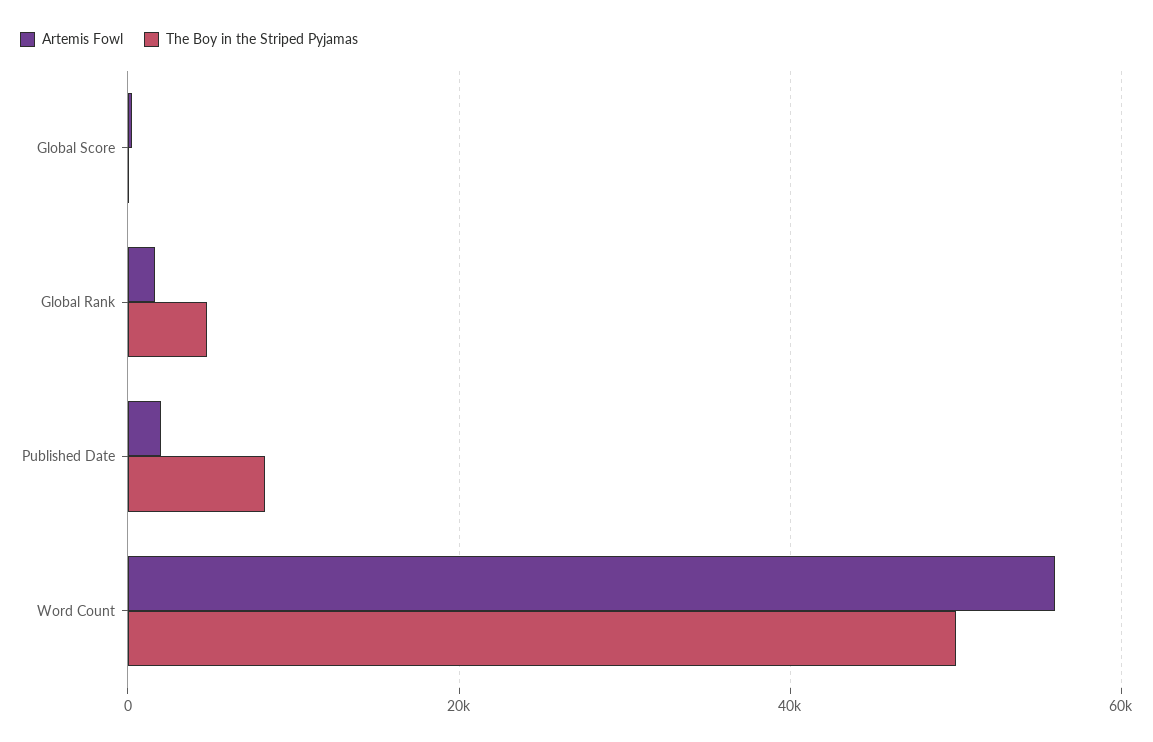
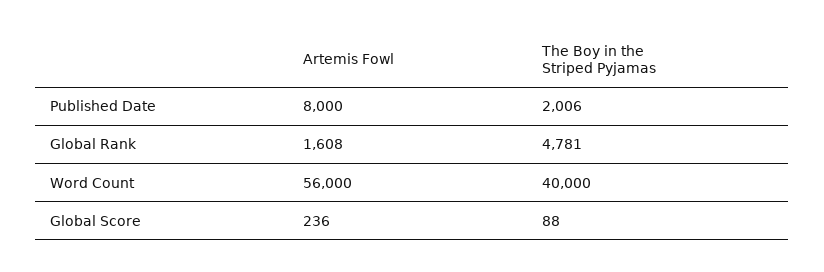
Artemis Fowl, Published Date: 2000 -> 8000
The Boy in the Striped Pyjamas, Published Date: 8000 -> 2006
The Boy in the Striped Pyjamas, Word Count: 50000 -> 40000

